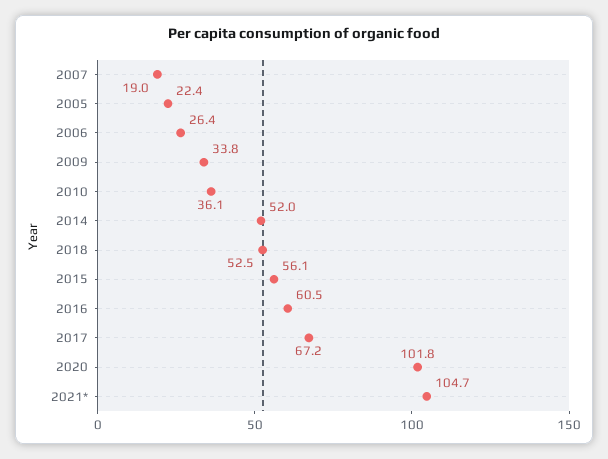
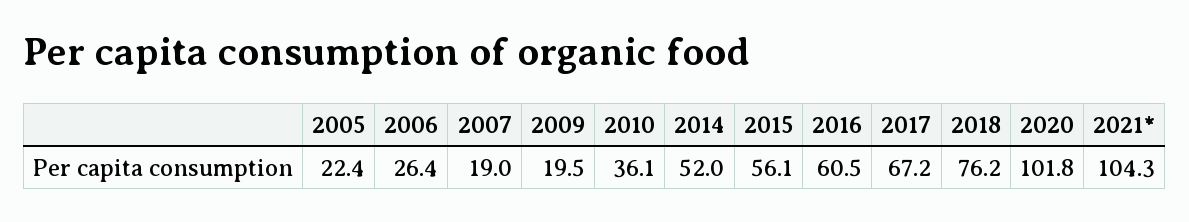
2009: 33.8 -> 19.5
2018: 52.5 -> 76.2
2021*: 104.7 -> 104.3

